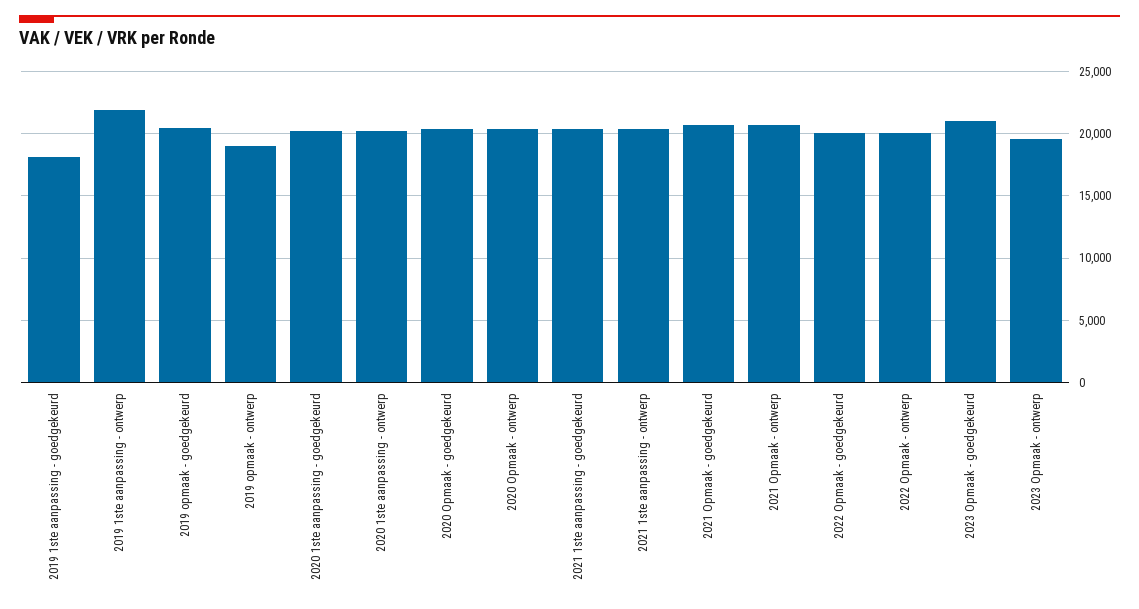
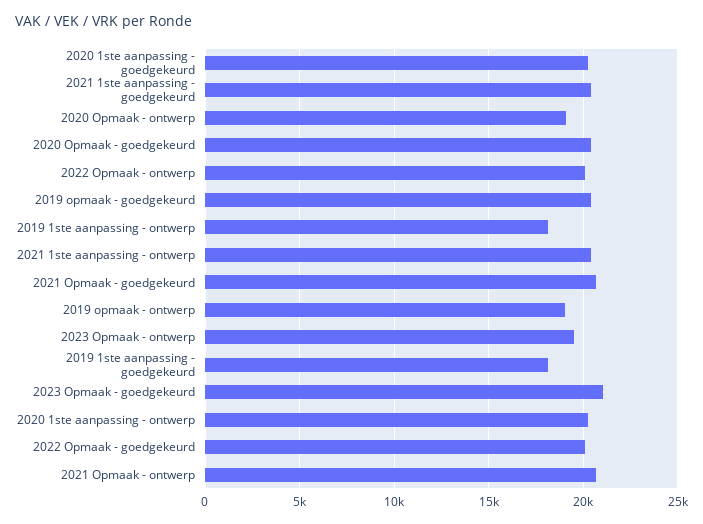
2019 1ste aanpassing - ontwerp: 22000 -> 18000
2020 Opmaak - ontwerp: 20500 -> 19000

